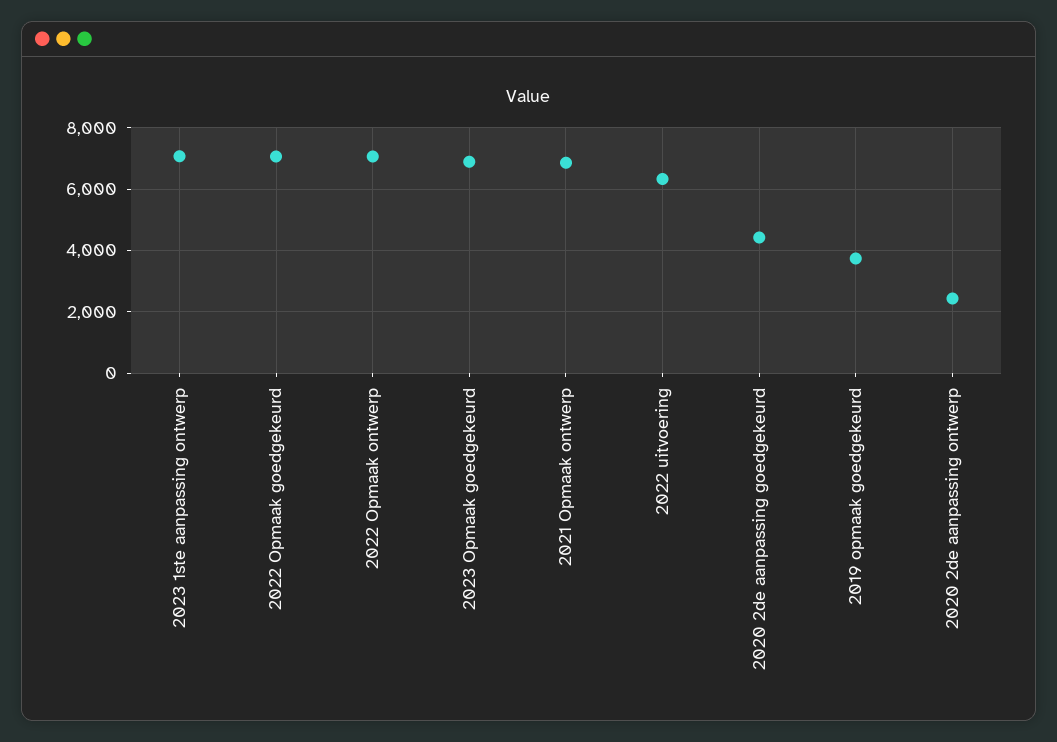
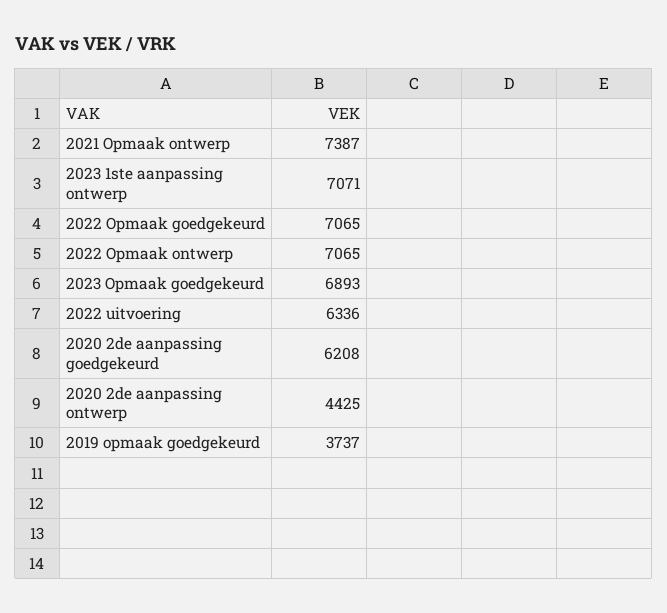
2021 Opmaak ontwerp: 6800 -> 7387
2020 2de aanpassing goedgekeurd: 4400 -> 6208
2020 2de aanpassing ontwerp: 2400 -> 4425

